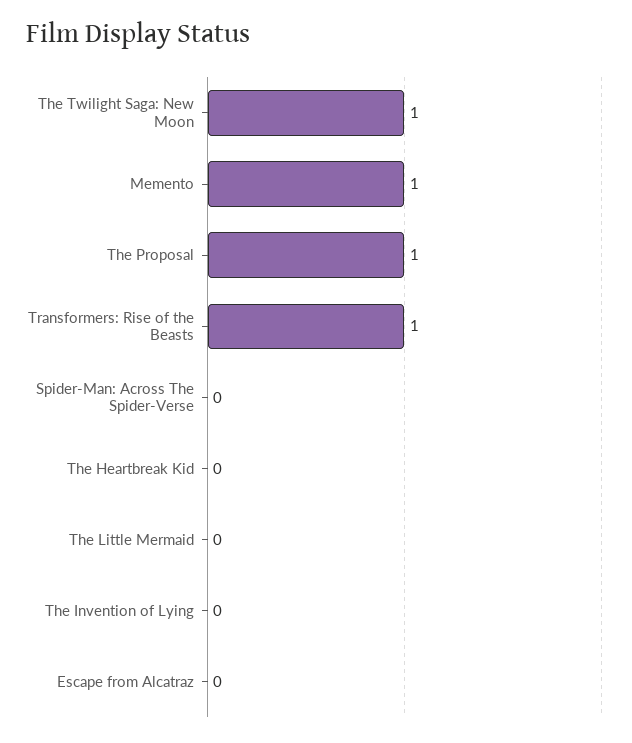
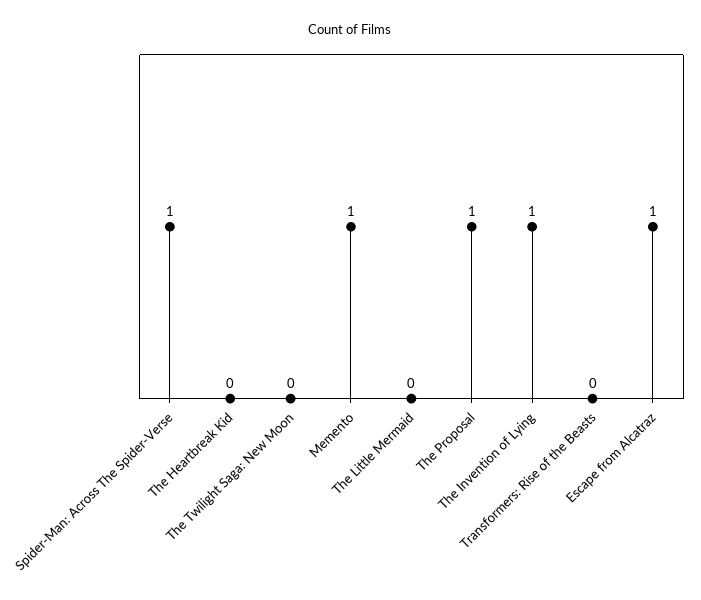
The Twilight Saga: New Moon: 1 -> 0
Transformers: Rise of the Beasts: 1 -> 0
Spider-Man: Across The Spider-Verse: 0 -> 1
The Invention of Lying: 0 -> 1
Escape from Alcatraz: 0 -> 1

